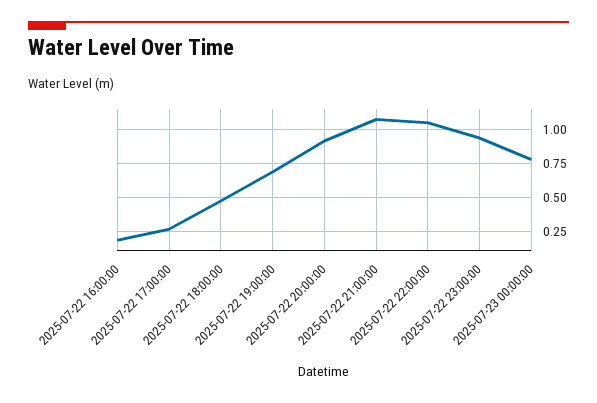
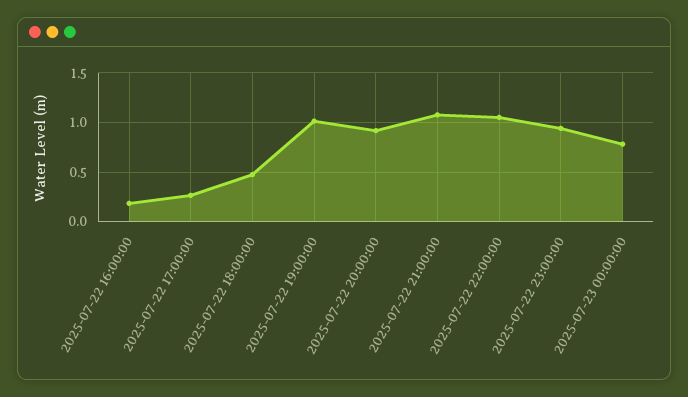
2025-07-22 19:00:00: 0.7 -> 1

